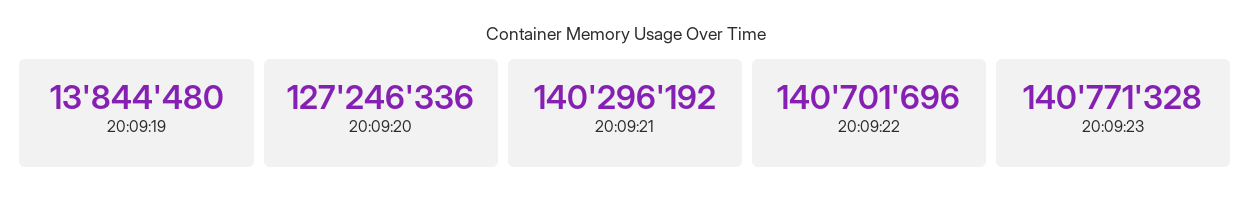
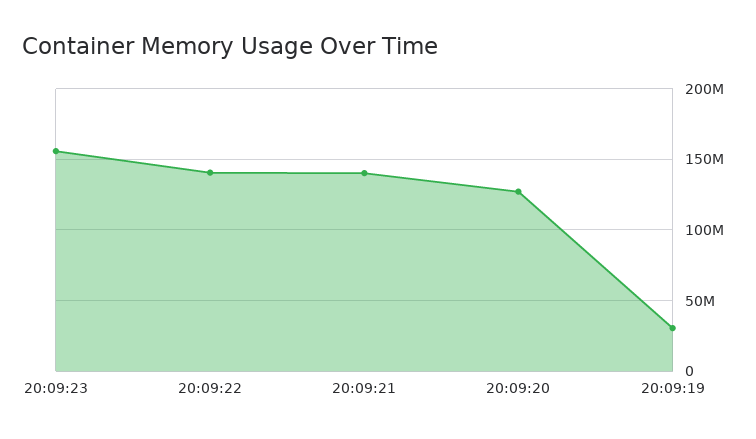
20:09:19: 13844480 -> 30000000
20:09:23: 140771328 -> 155000000

